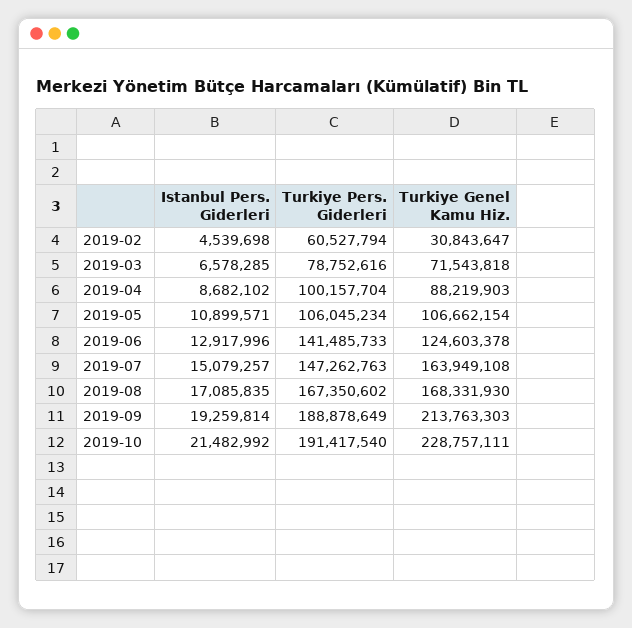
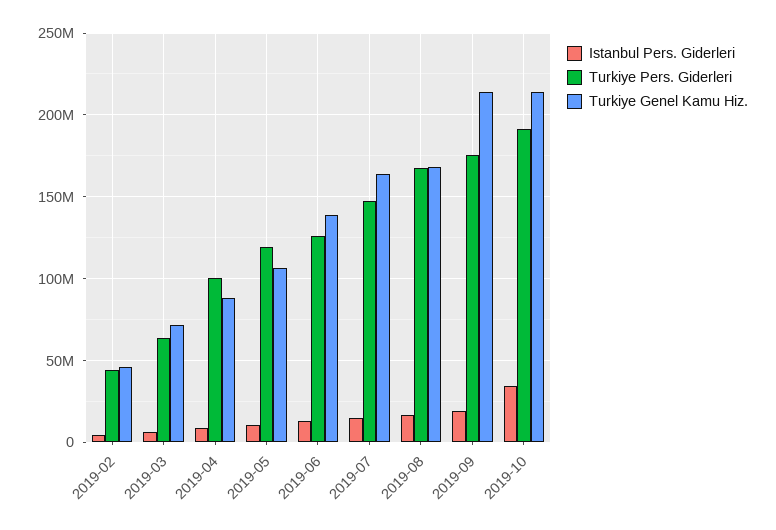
Turkiye Pers. Giderleri, 2019-02: 60527794 -> 45000000
Turkiye Genel Kamu Hiz., 2019-02: 30843647 -> 45000000
Turkiye Pers. Giderleri, 2019-03: 78752616 -> 65000000
Turkiye Pers. Giderleri, 2019-05: 106045234 -> 120000000
Turkiye Pers. Giderleri, 2019-06: 141485733 -> 125000000
Turkiye Genel Kamu Hiz., 2019-06: 124603378 -> 140000000
Turkiye Pers. Giderleri, 2019-09: 188878649 -> 175000000
Istanbul Pers. Giderleri, 2019-10: 21482992 -> 35000000
Turkiye Genel Kamu Hiz., 2019-10: 228757111 -> 215000000

